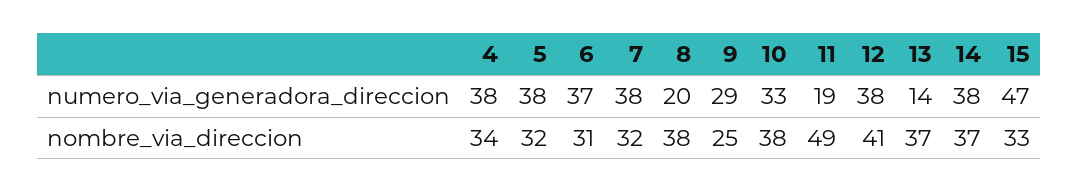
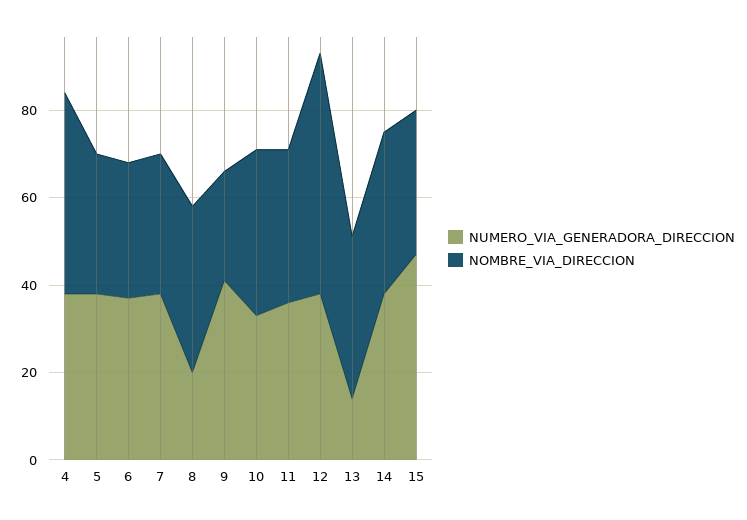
numero_via_generadora_direccion, 9: 29 -> 40
numero_via_generadora_direccion, 11: 19 -> 35
nombre_via_direccion, 4: 34 -> 45
nombre_via_direccion, 11: 49 -> 35
nombre_via_direccion, 12: 41 -> 55

